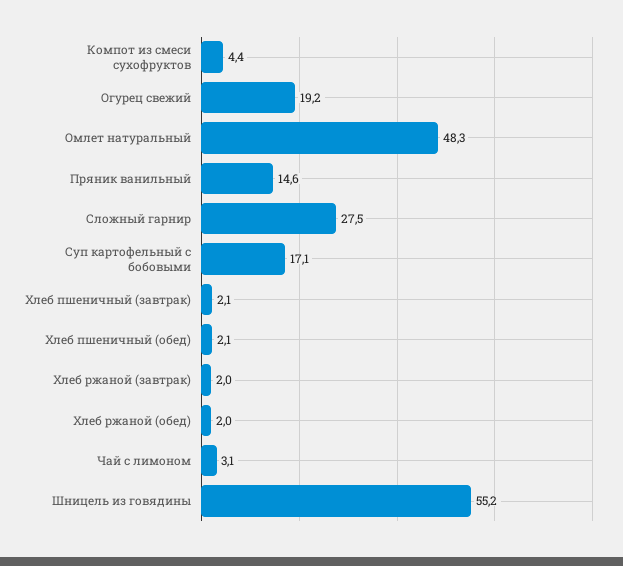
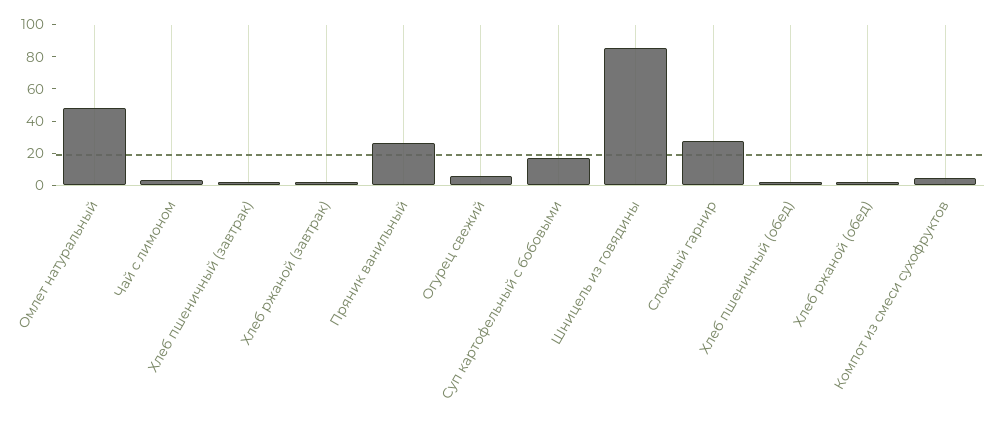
Огурец свежий: 19.2 -> 5
Пряник ванильный: 14.6 -> 25
Шницель из говядины: 55.2 -> 85

